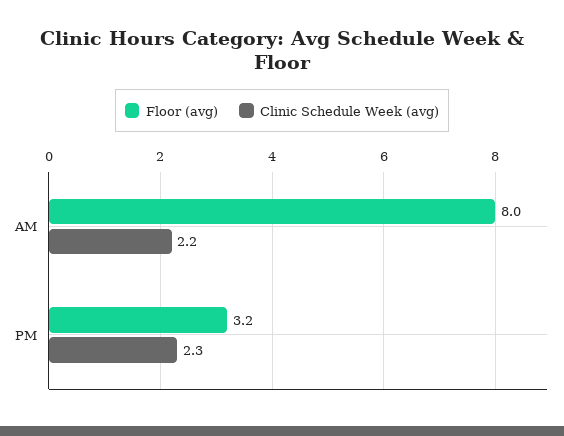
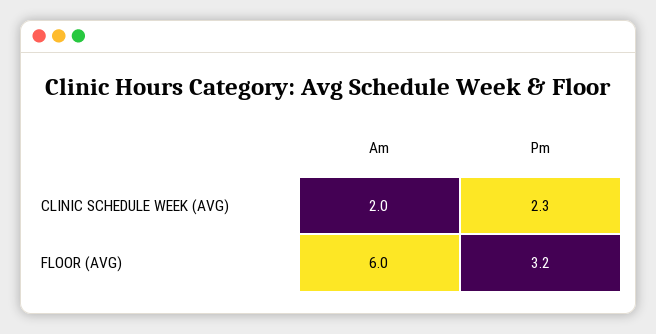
Floor (avg), AM: 8 -> 6
Clinic Schedule Week (avg), AM: 2.2 -> 2

